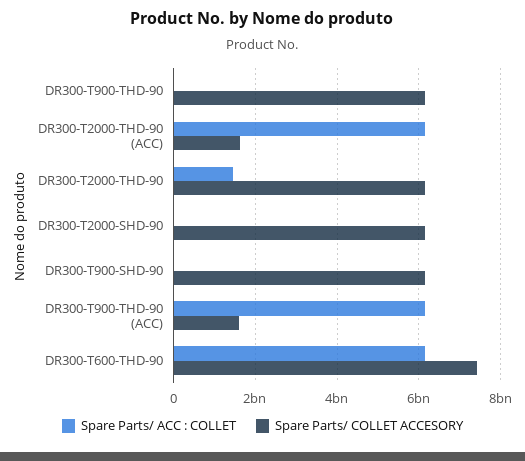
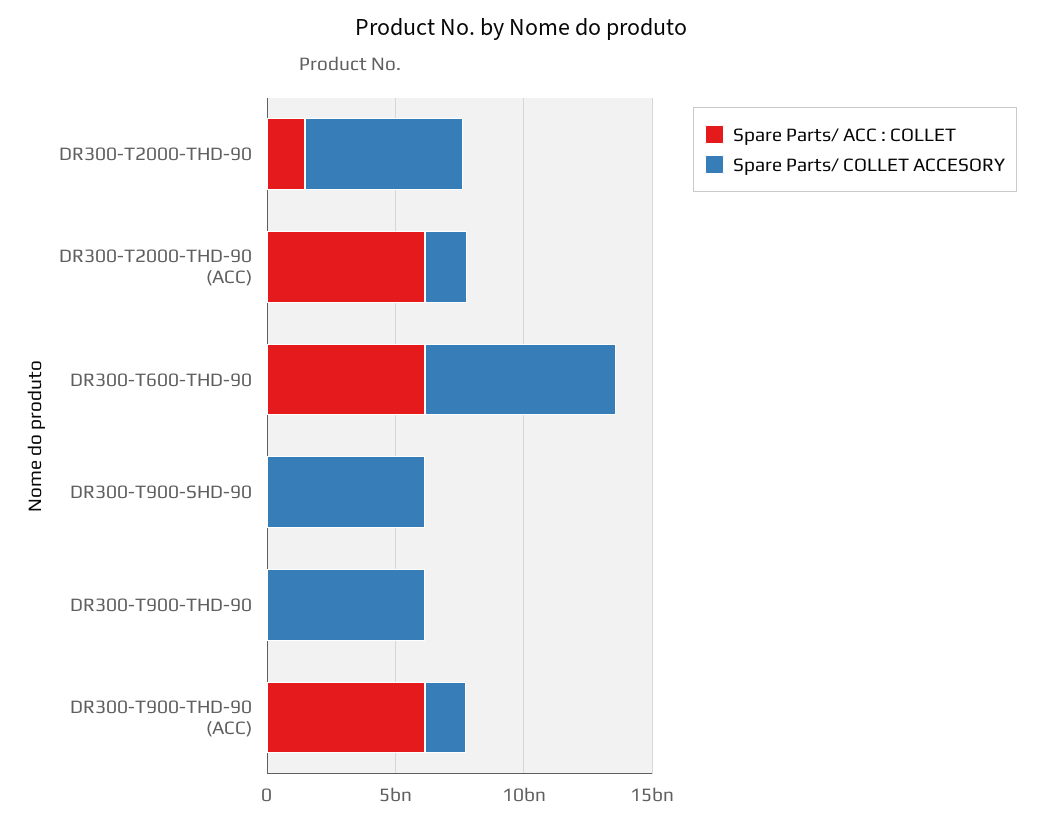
Spare Parts/ ACC : COLLET, DR300-T2000-SHD-90: 0 -> none
Spare Parts/ COLLET ACCESORY, DR300-T2000-SHD-90: 6200000000 -> none

